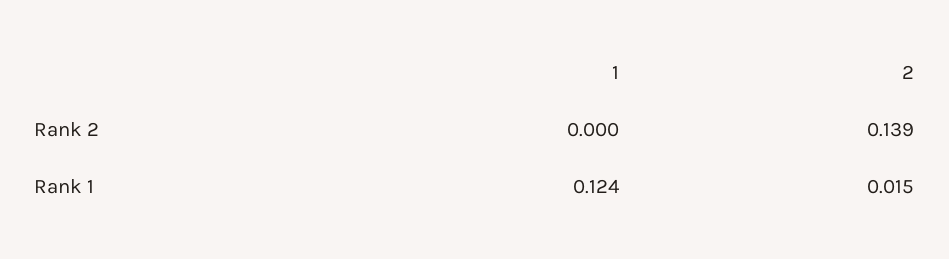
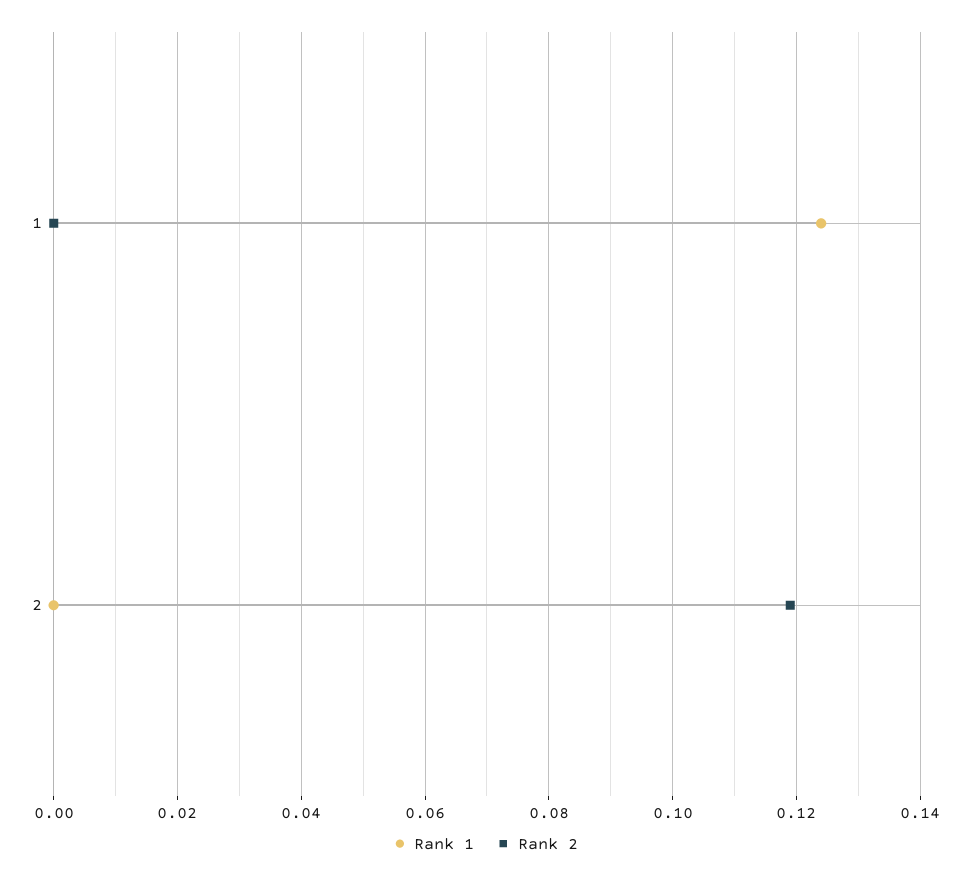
Rank 2, 2: 0.139 -> 0.12
Rank 1, 2: 0.015 -> 0

